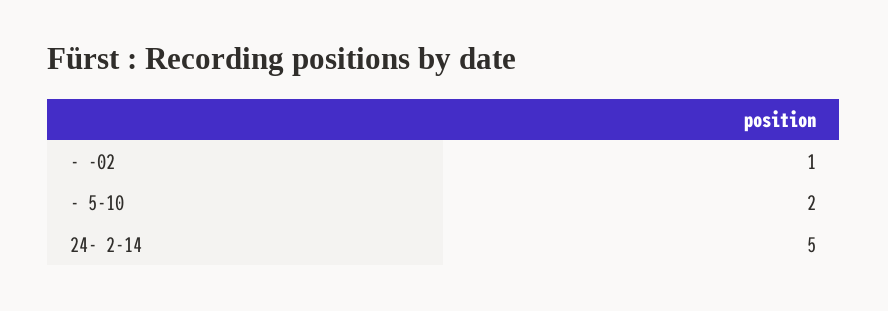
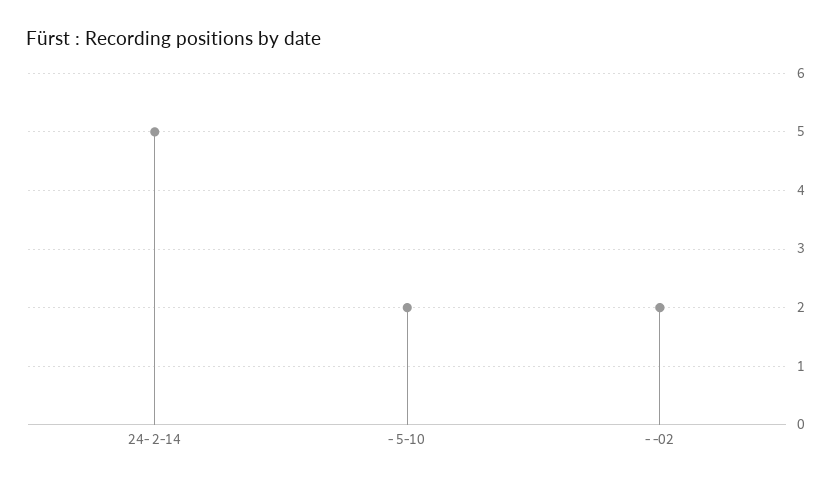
- -02: 1 -> 2

